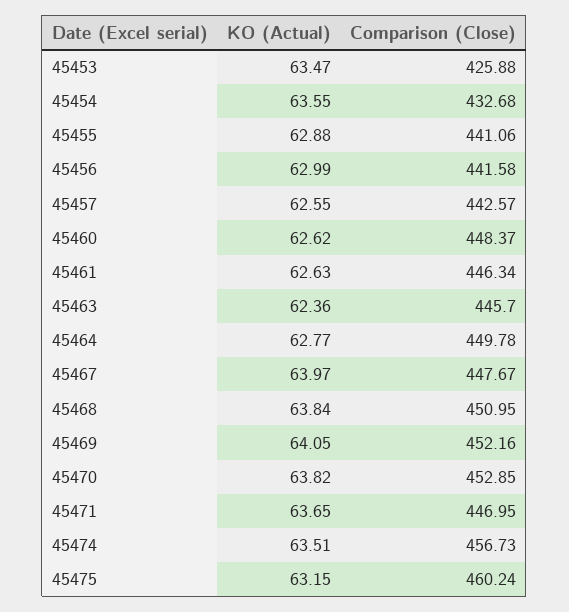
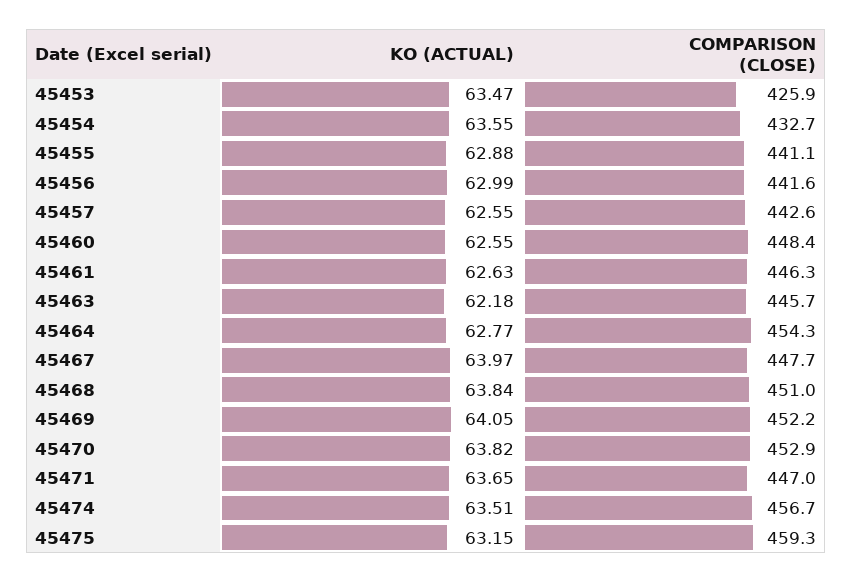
KO (Actual), 45460: 62.62 -> 62.55
KO (Actual), 45463: 62.36 -> 62.18
Comparison (Close), 45464: 449.78 -> 454.3
Comparison (Close), 45475: 460.24 -> 459.3

